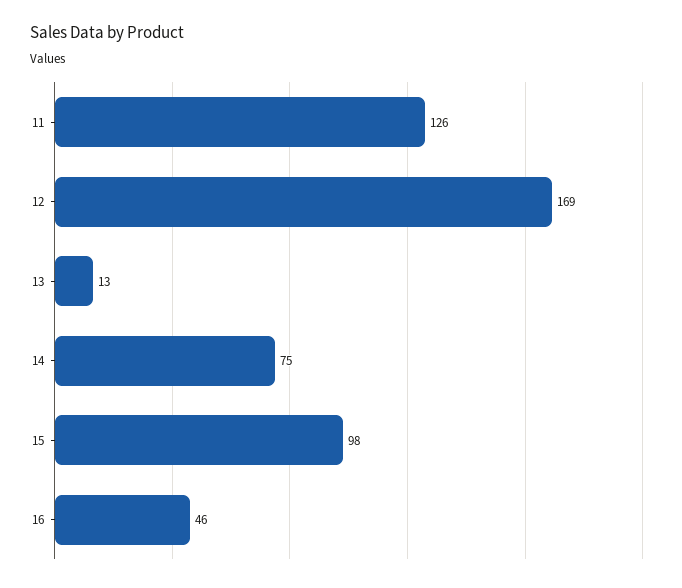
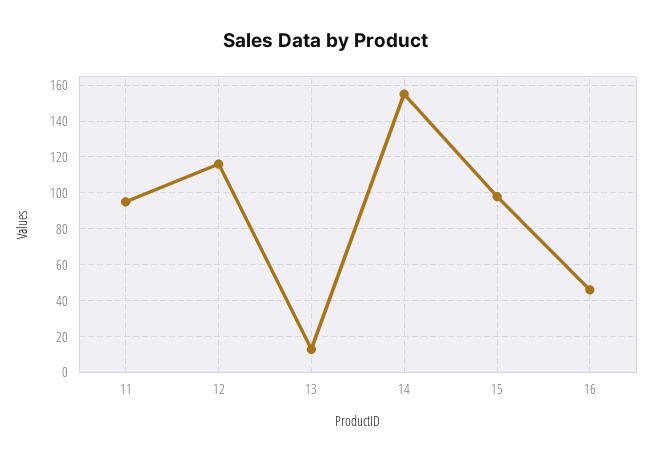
11: 126 -> 95
12: 169 -> 115
14: 75 -> 155

